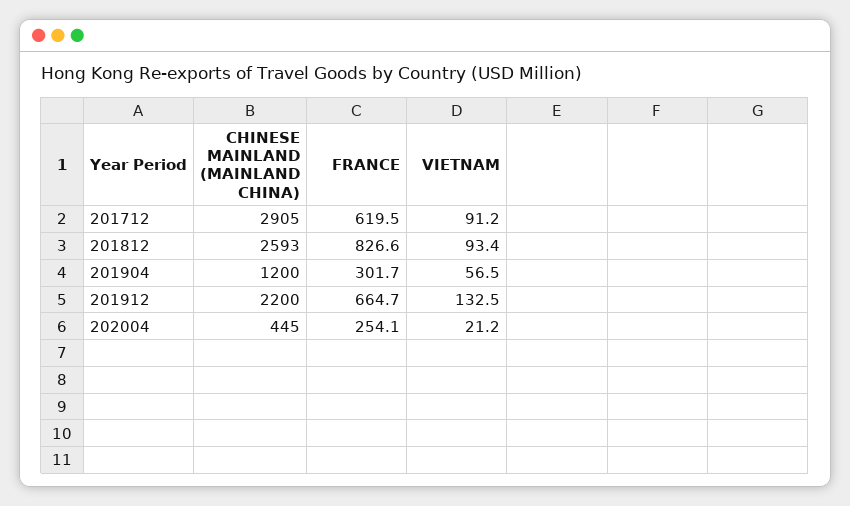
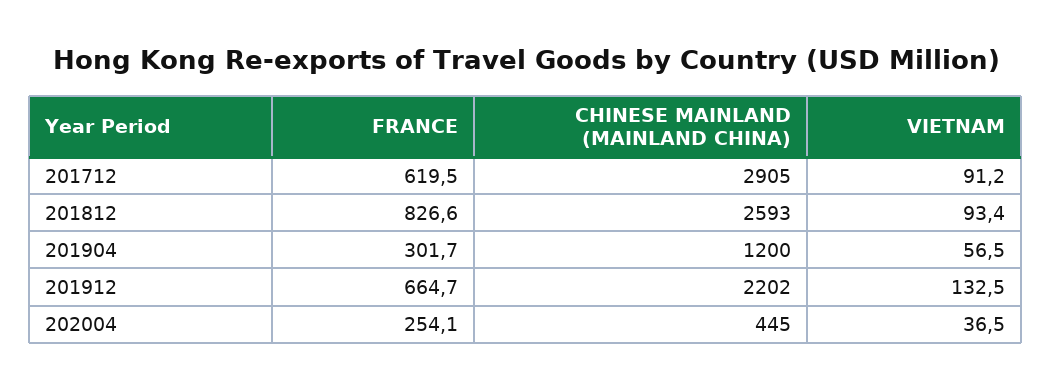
CHINESE MAINLAND (MAINLAND CHINA), 201912: 2200 -> 2202
VIETNAM, 202004: 21.2 -> 36.5

